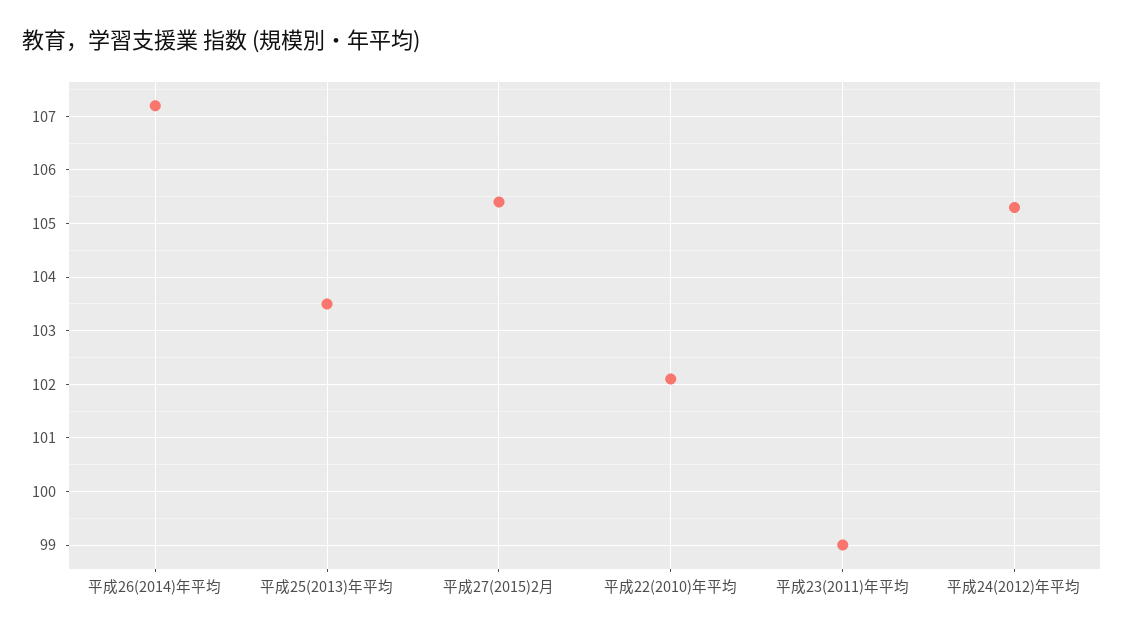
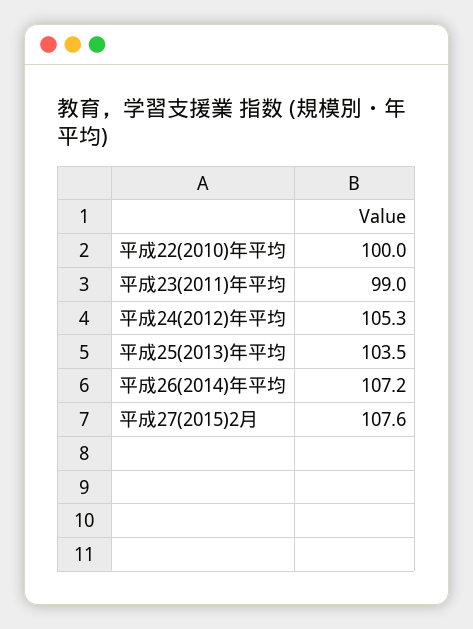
平成27(2015)2月: 105.5 -> 107.6
平成22(2010)年平均: 102 -> 100

